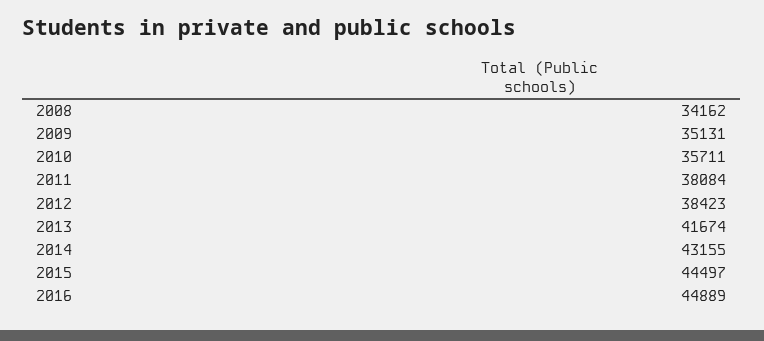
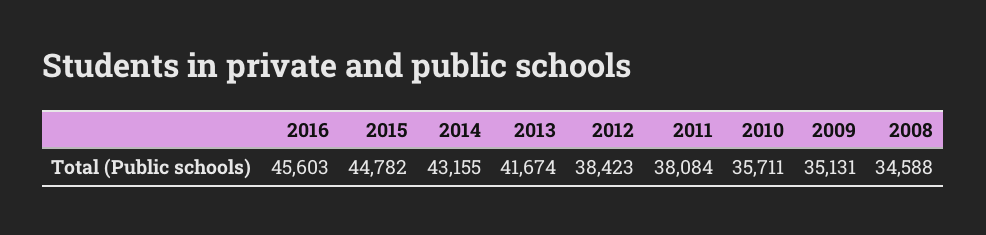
2008: 34162 -> 34588
2015: 44497 -> 44782
2016: 44889 -> 45603

